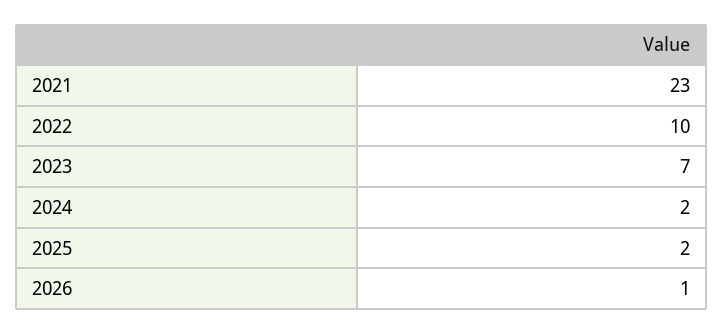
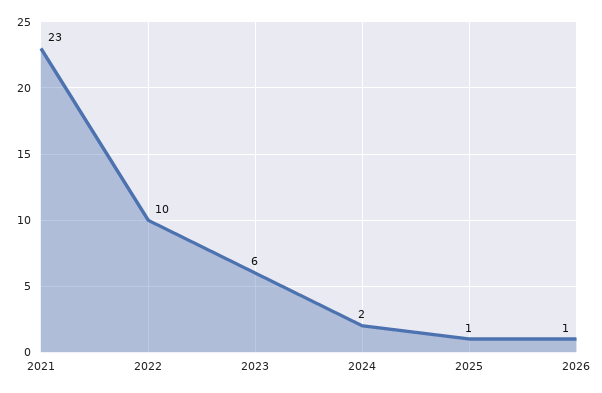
2023: 7 -> 6
2025: 2 -> 1

